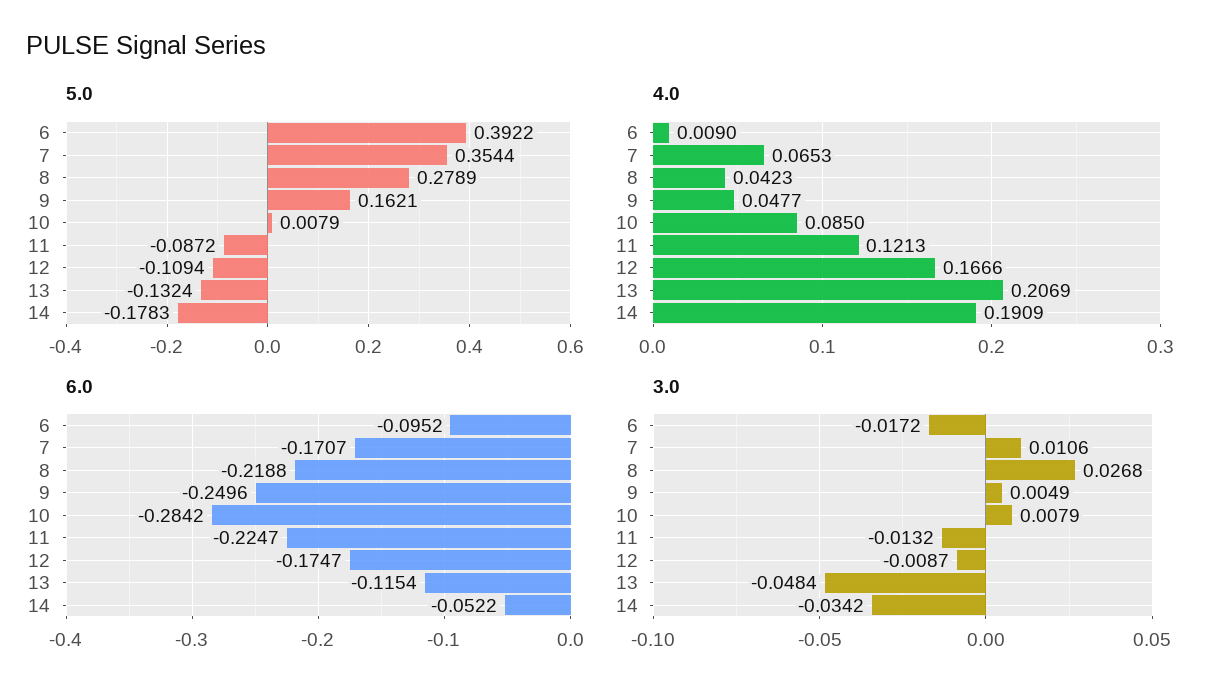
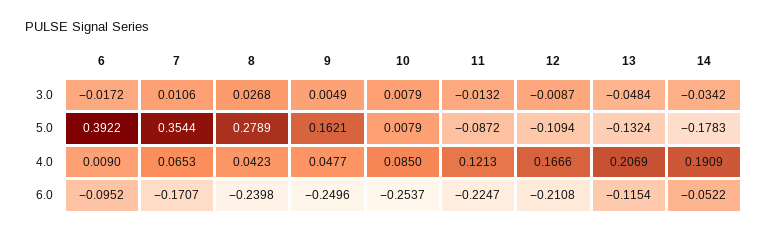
6.0, 8: -0.2188 -> -0.2398
6.0, 10: -0.2842 -> -0.2537
6.0, 12: -0.1747 -> -0.2108

